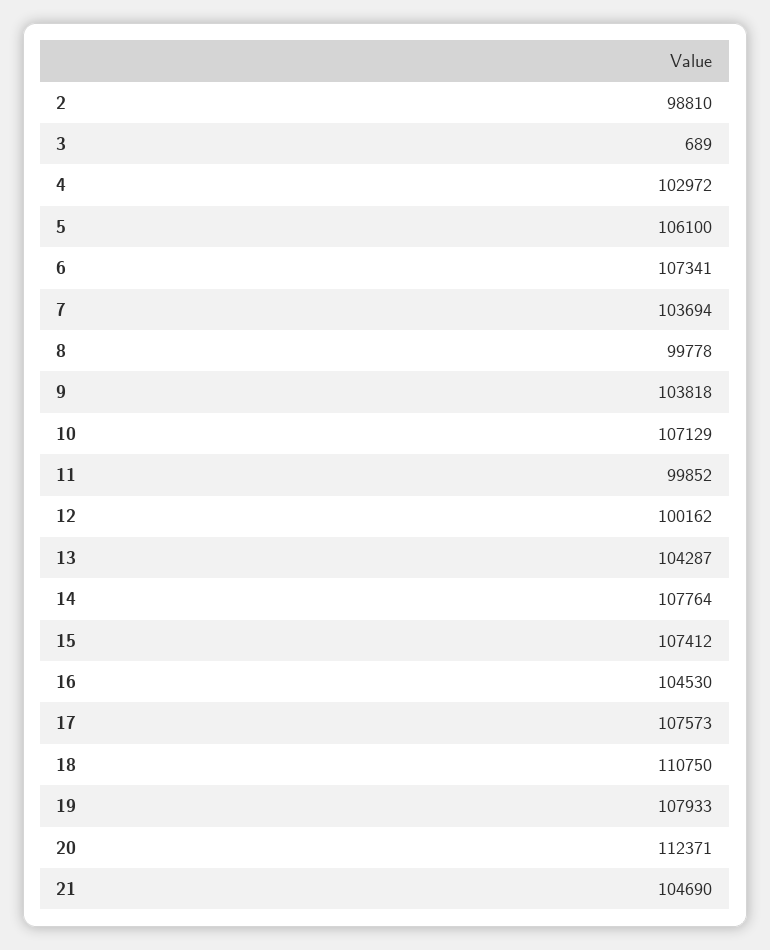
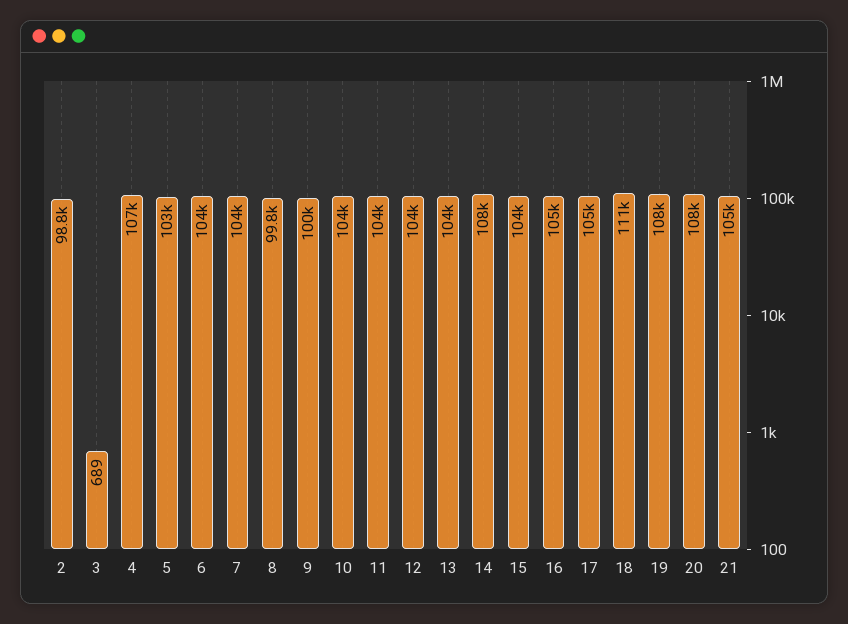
4: 102972 -> 107000
5: 106100 -> 103000
6: 107341 -> 104000
9: 103818 -> 100000
10: 107129 -> 104000
11: 99852 -> 104000
12: 100162 -> 104000
15: 107412 -> 104000
17: 107573 -> 105000
20: 112371 -> 108000

